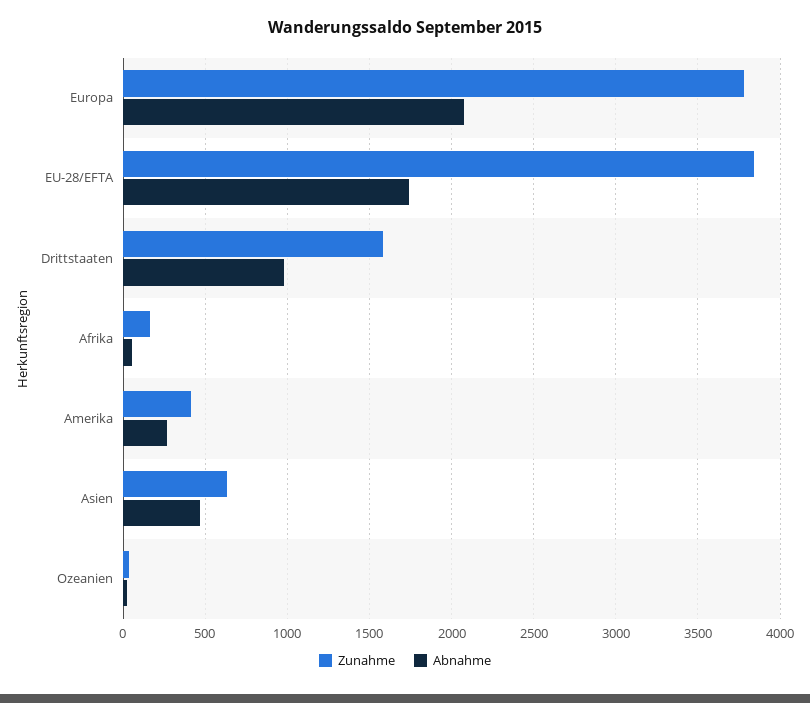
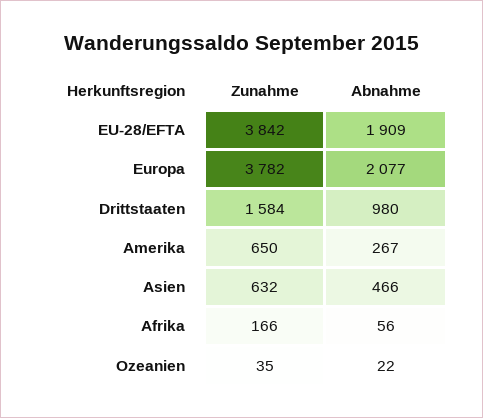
Abnahme, EU-28/EFTA: 1750 -> 1909
Zunahme, Amerika: 400 -> 650

